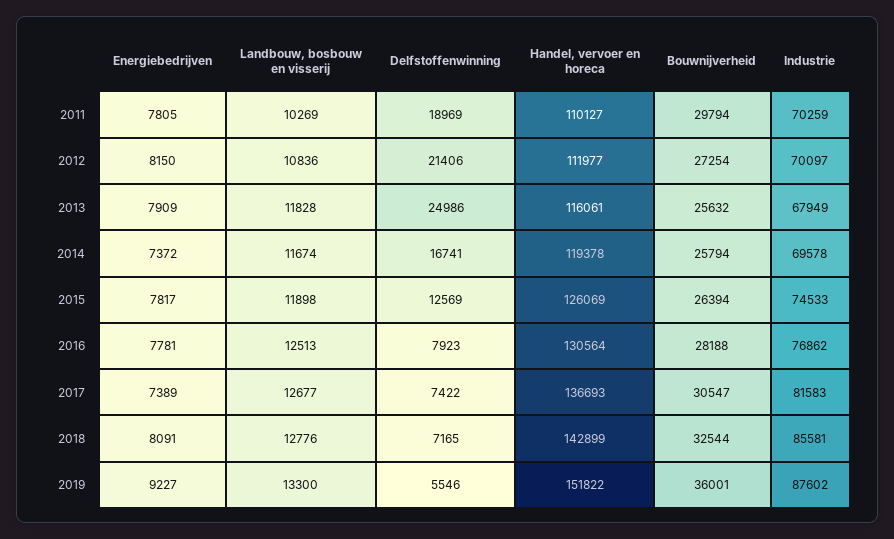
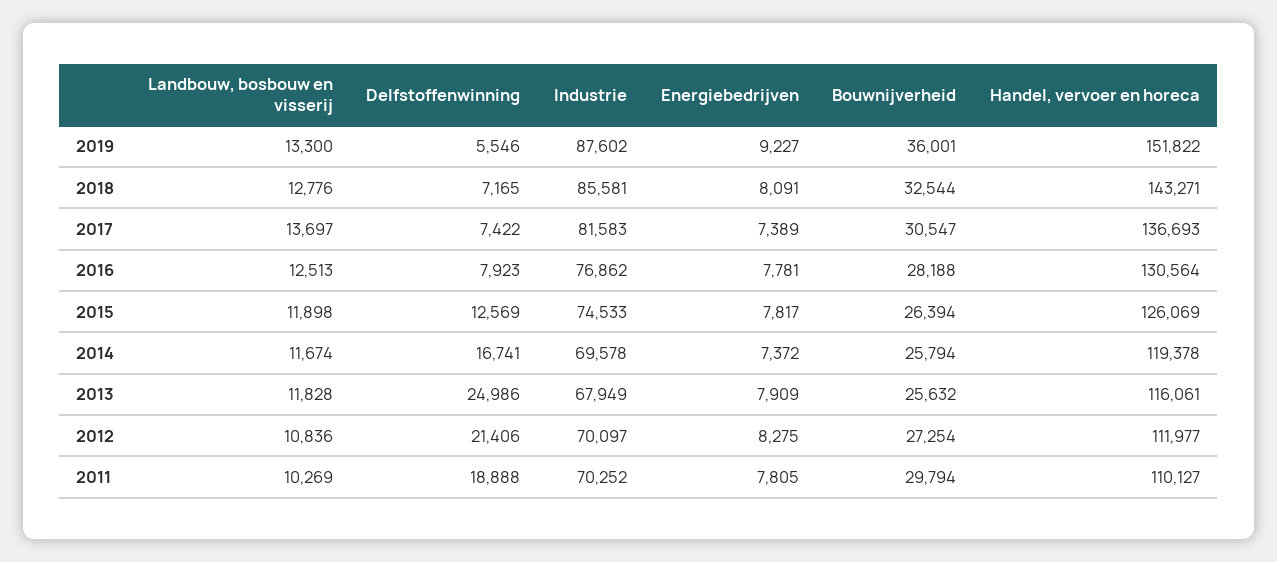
Delfstoffenwinning, 2011: 18969 -> 18888
Industrie, 2011: 70259 -> 70252
Energiebedrijven, 2012: 8150 -> 8275
Landbouw, bosbouw en visserij, 2017: 12677 -> 13697
Handel, vervoer en horeca, 2018: 142899 -> 143271

